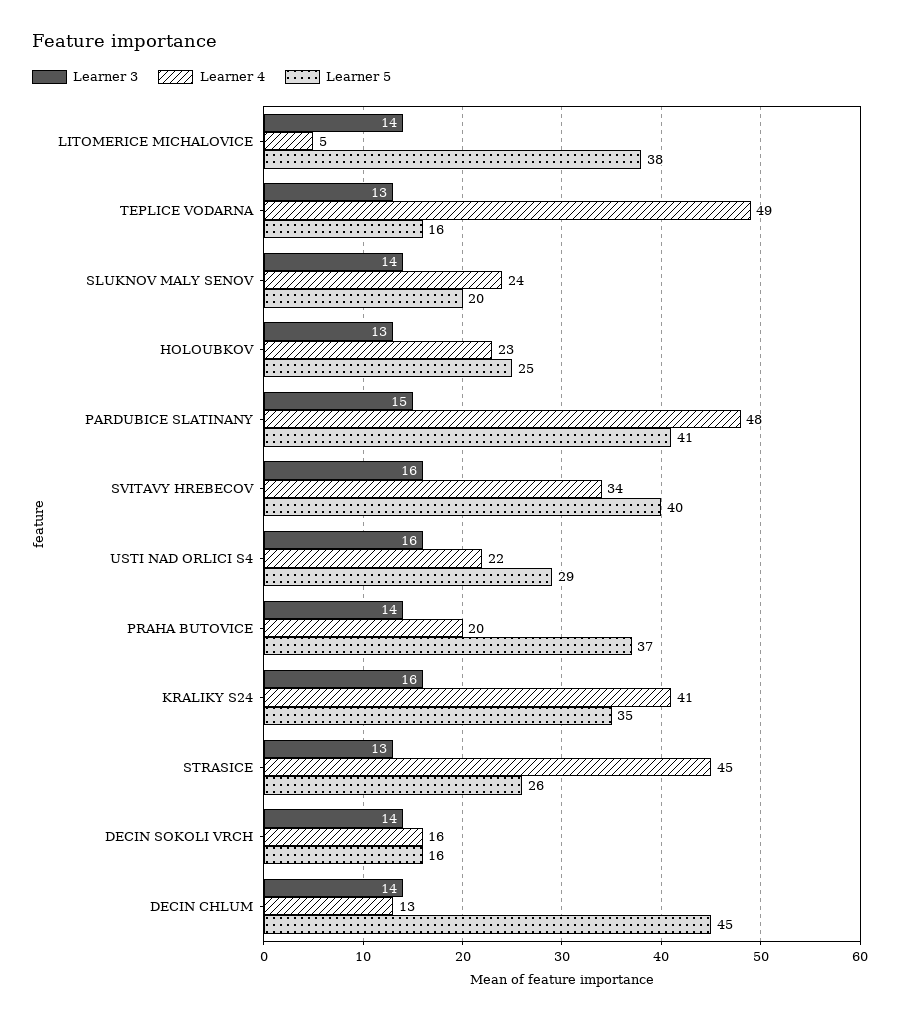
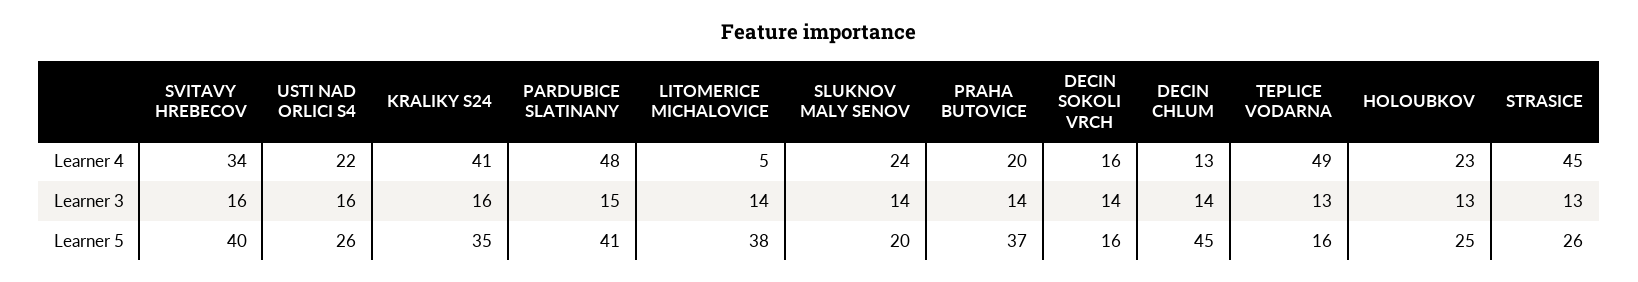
Learner 5, USTI NAD ORLICI S4: 29 -> 26

